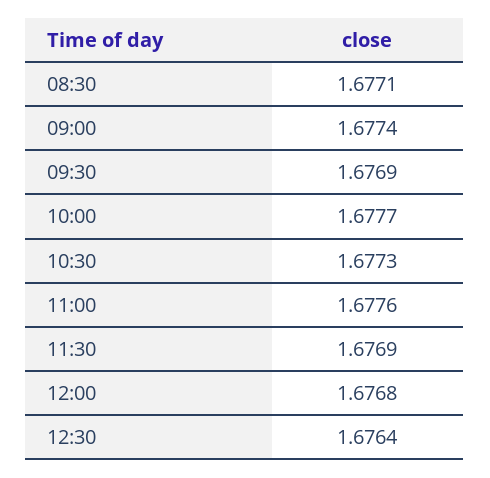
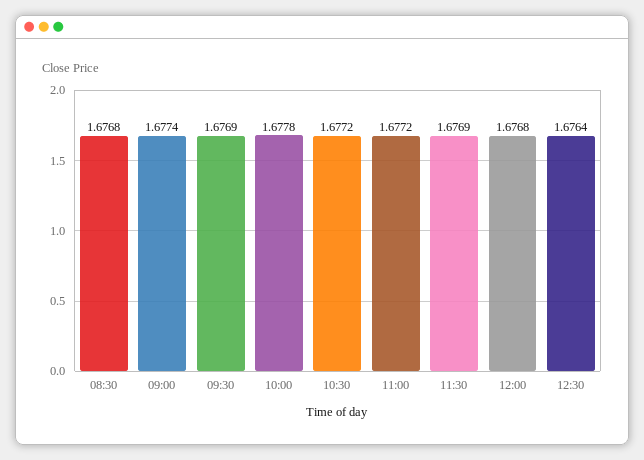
08:30: 1.6771 -> 1.6768
10:00: 1.6777 -> 1.6778
10:30: 1.6773 -> 1.6772
11:00: 1.6776 -> 1.6772

